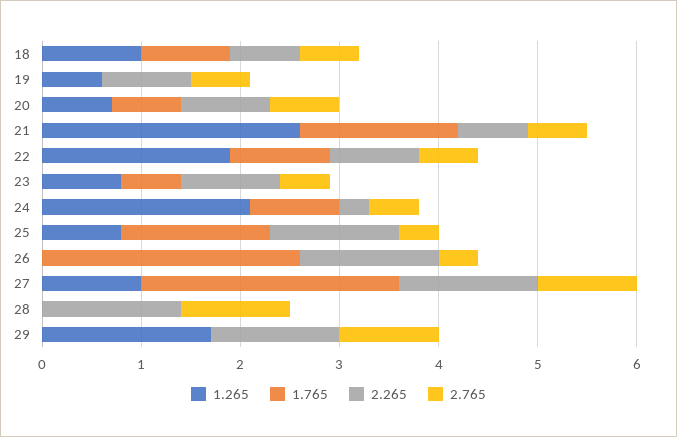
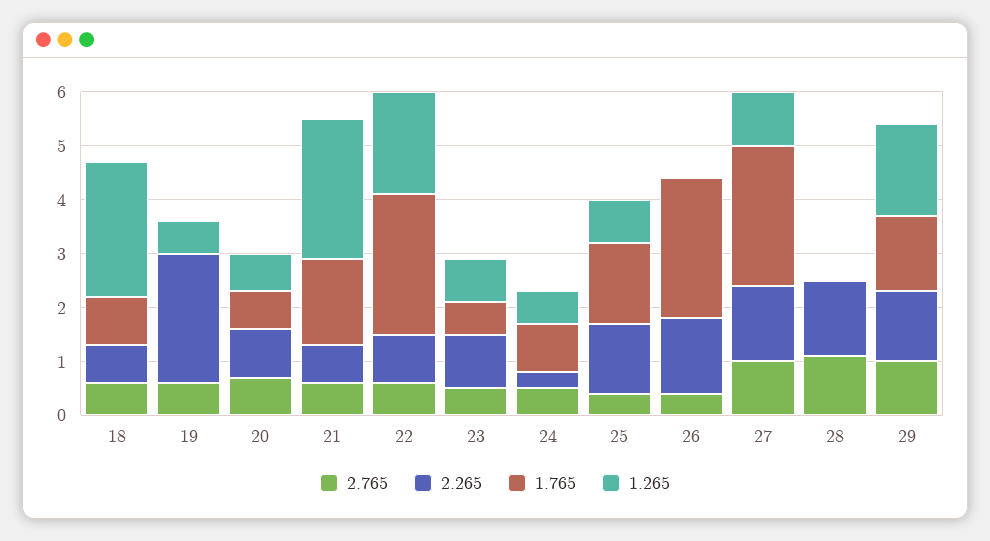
1.265, 18: 1 -> 2.5
2.265, 19: 0.9 -> 2.5
1.765, 22: 1 -> 2.5
1.265, 24: 2.1 -> 0.5
1.765, 29: 0 -> 1.5

